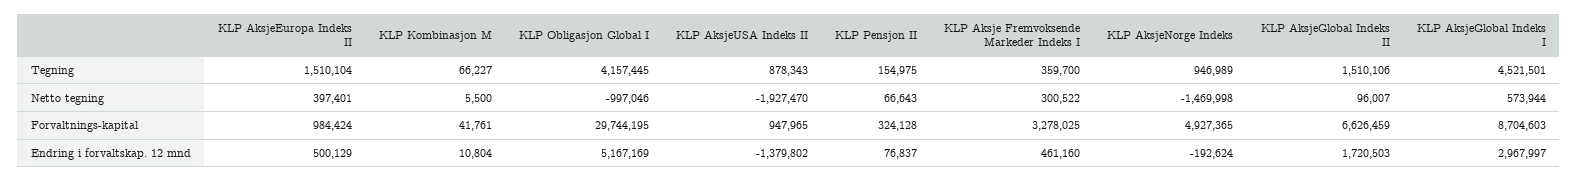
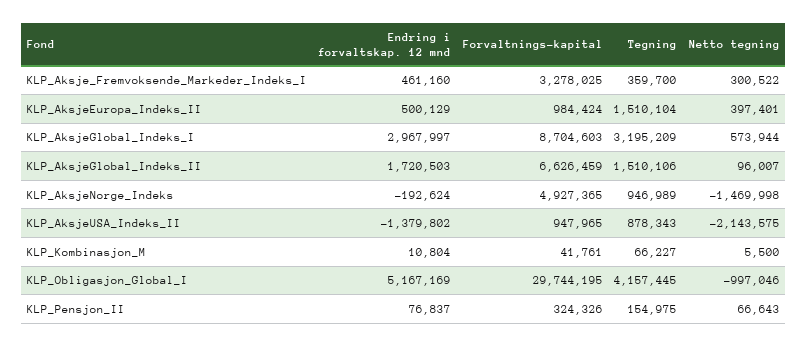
KLP AksjeGlobal Indeks I, Tegning: 4521501 -> 3195209
KLP AksjeUSA Indeks II, Netto tegning: -1927470 -> -2143575
KLP Pensjon II, Forvaltnings-kapital: 324128 -> 324326

